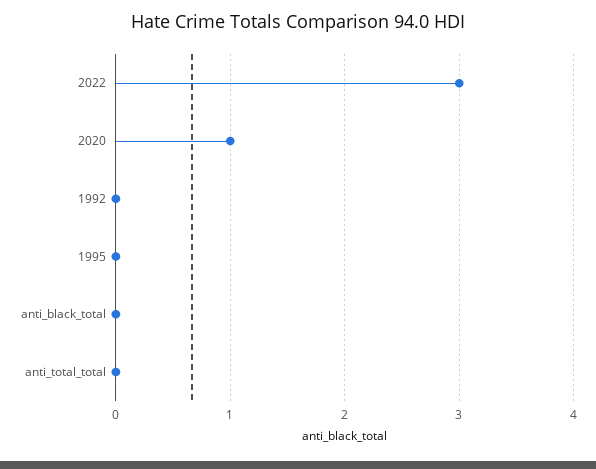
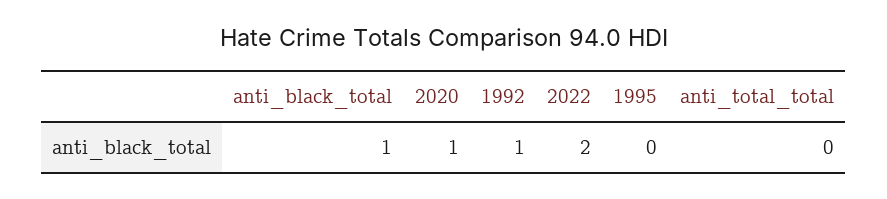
2022: 3 -> 2
1992: 0 -> 1
anti_black_total: 0 -> 1

